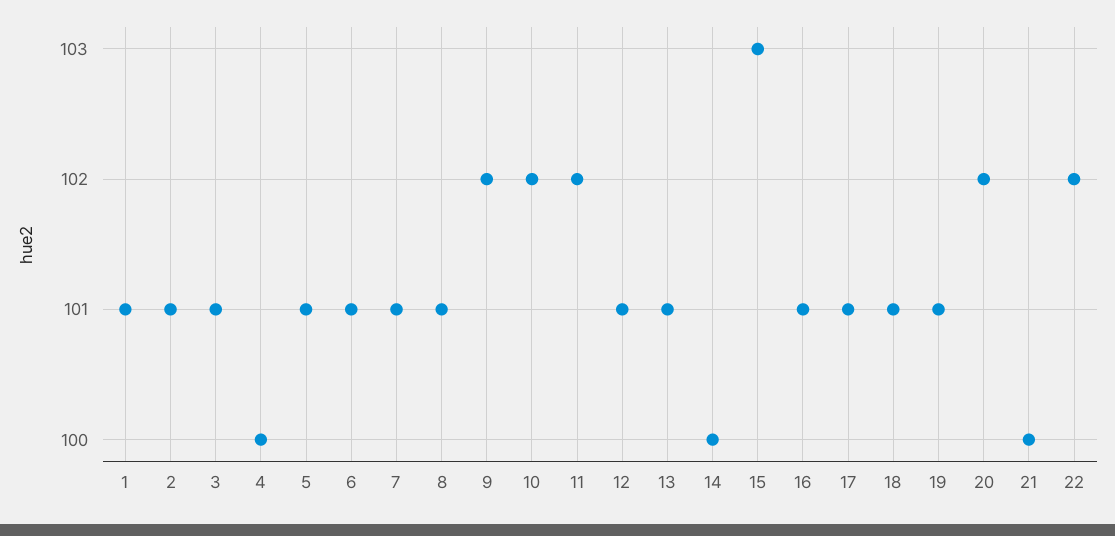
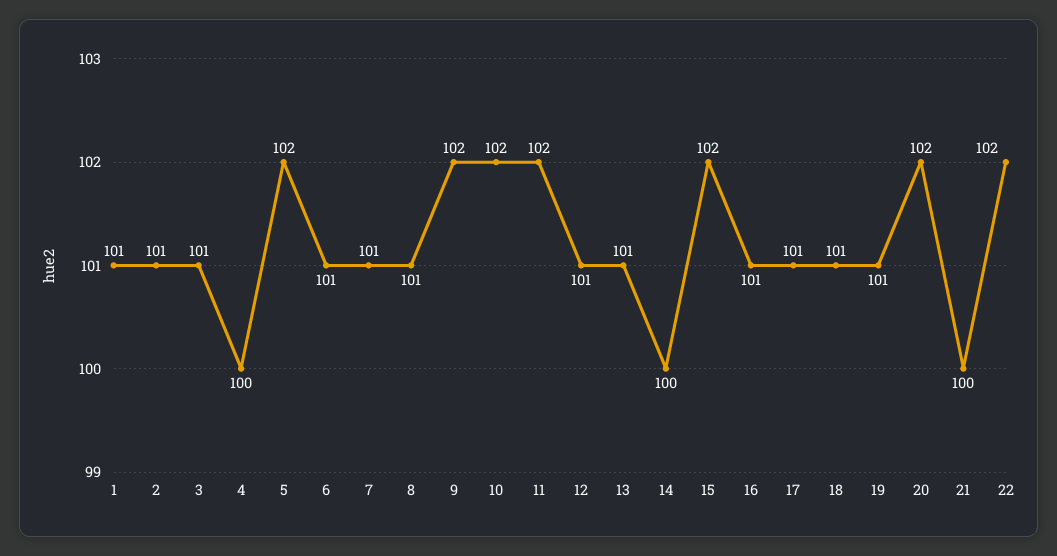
5: 101 -> 102
15: 103 -> 102

